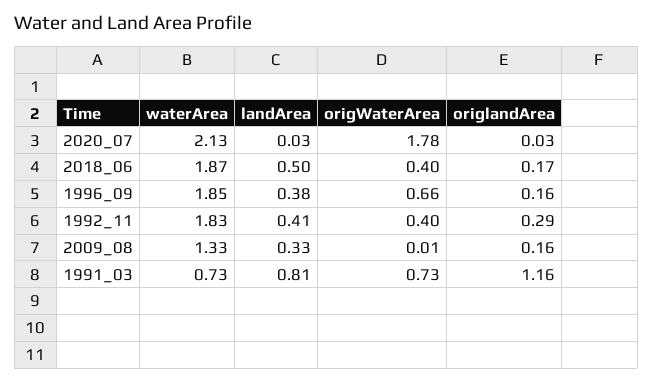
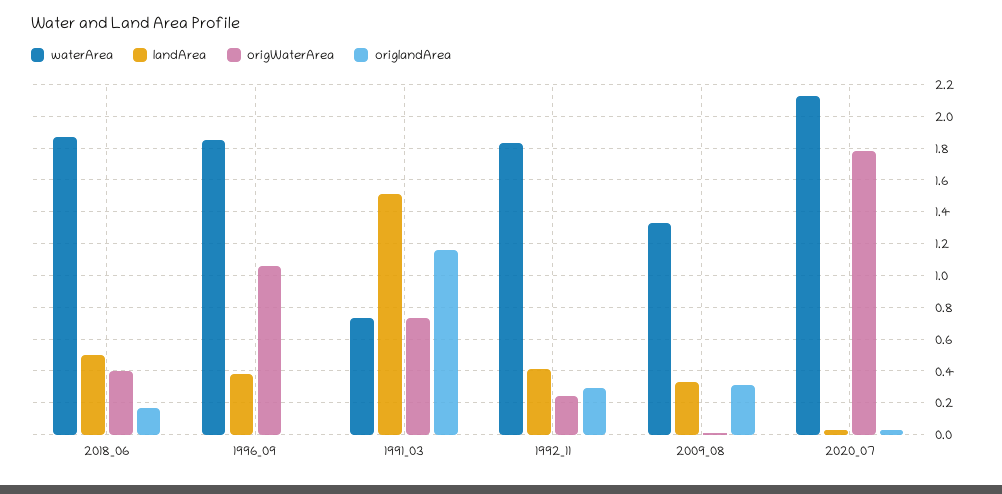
origWaterArea, 1996_09: 0.66 -> 1.05
origlandArea, 1996_09: 0.16 -> 0
origWaterArea, 1992_11: 0.4 -> 0.25
origlandArea, 2009_08: 0.16 -> 0.3
landArea, 1991_03: 0.81 -> 1.5

